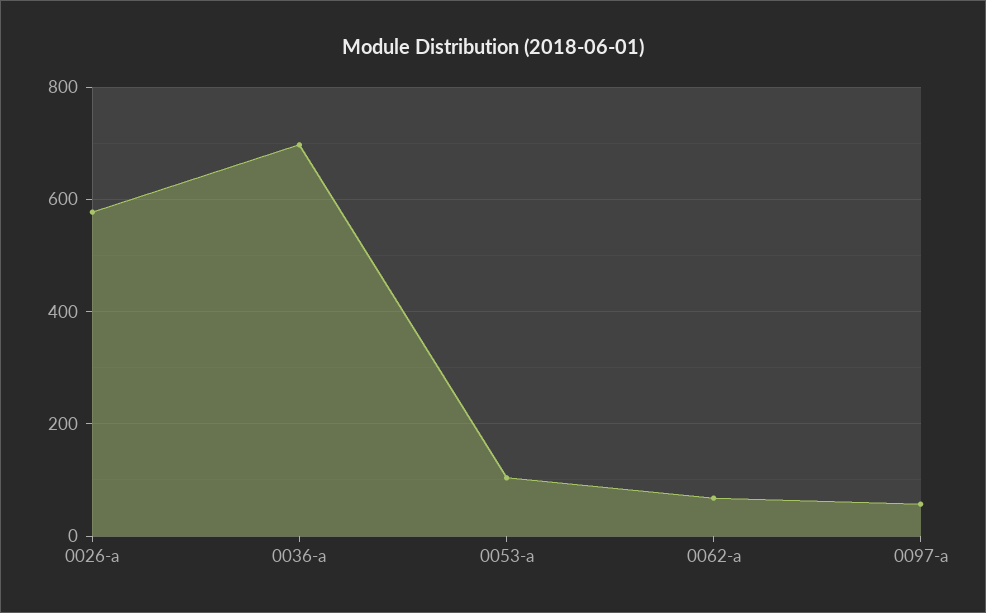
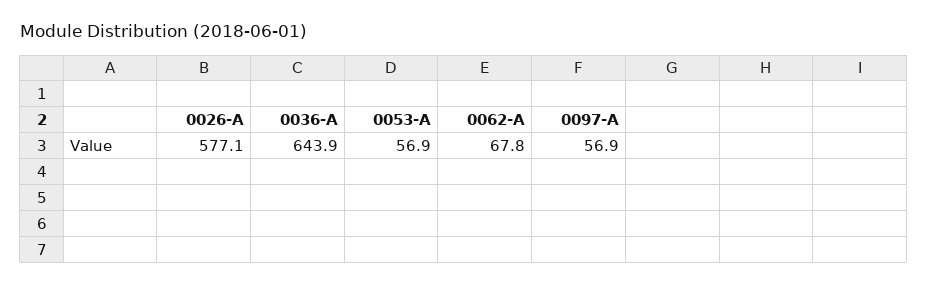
0036-a: 700 -> 643.9
0053-a: 100 -> 56.9

